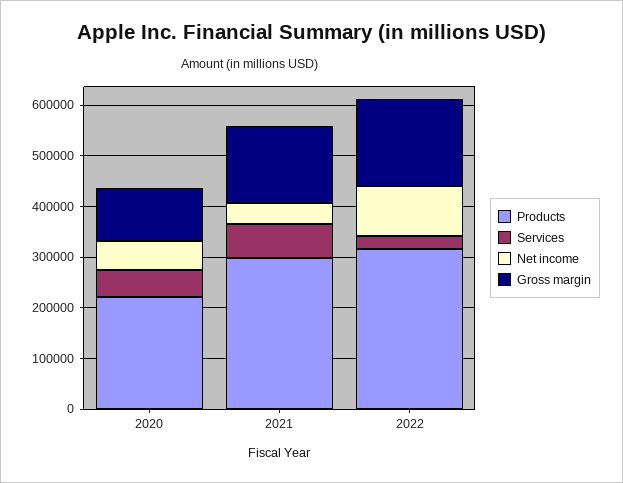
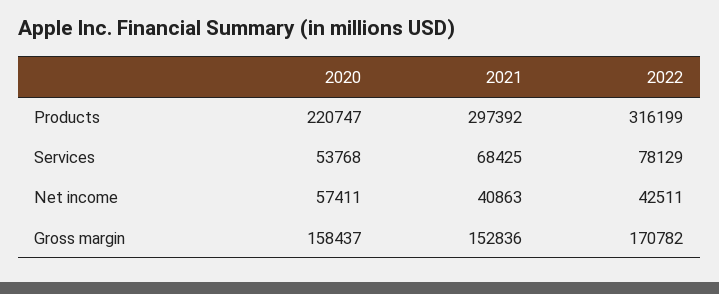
Gross margin, 2020: 100000 -> 158437
Services, 2022: 20000 -> 78129
Net income, 2022: 100000 -> 42511

